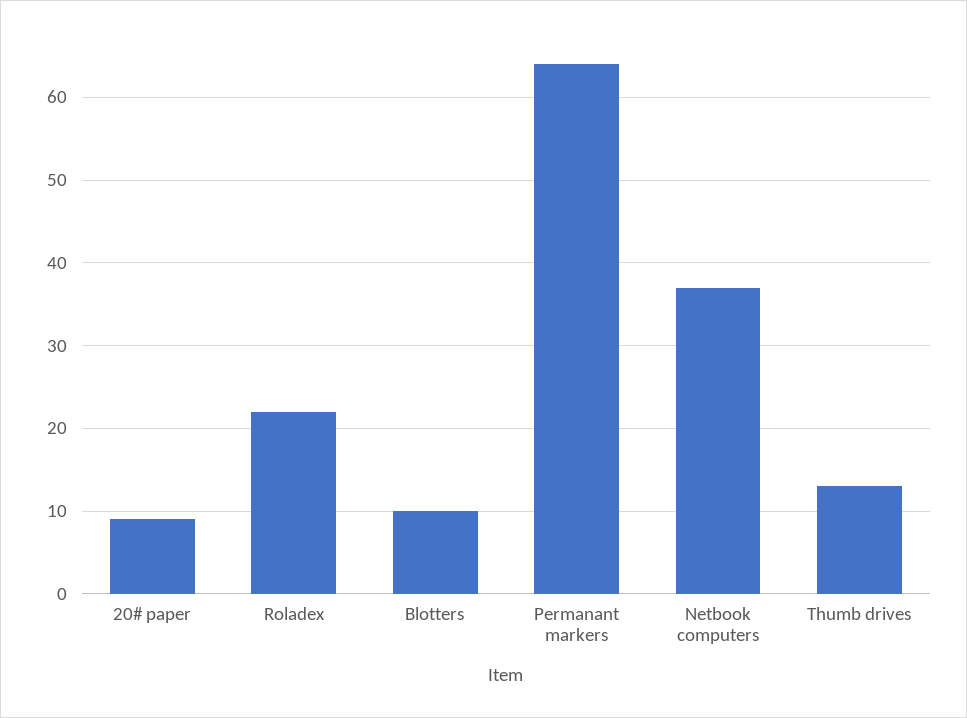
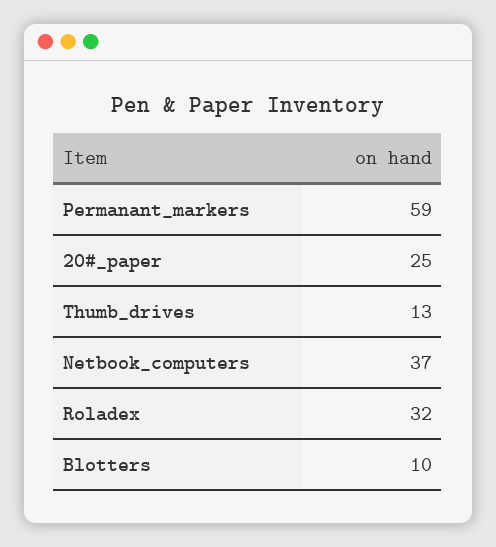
20# paper: 9 -> 25
Roladex: 22 -> 32
Permanant markers: 64 -> 59

